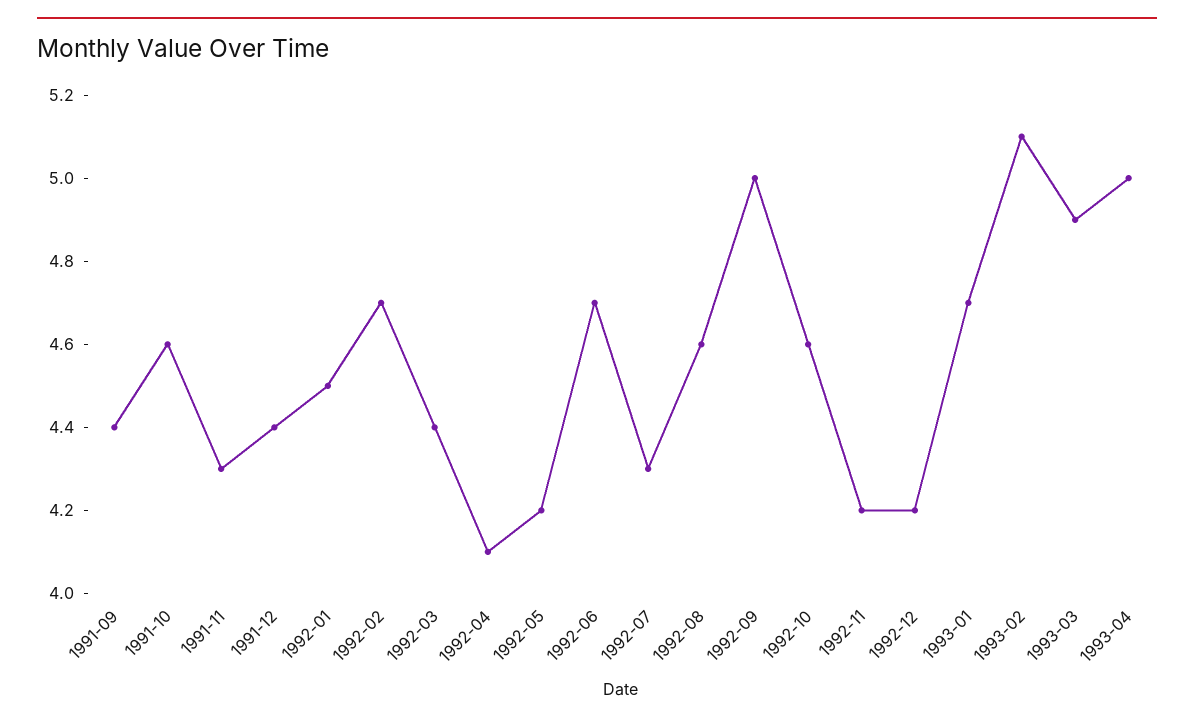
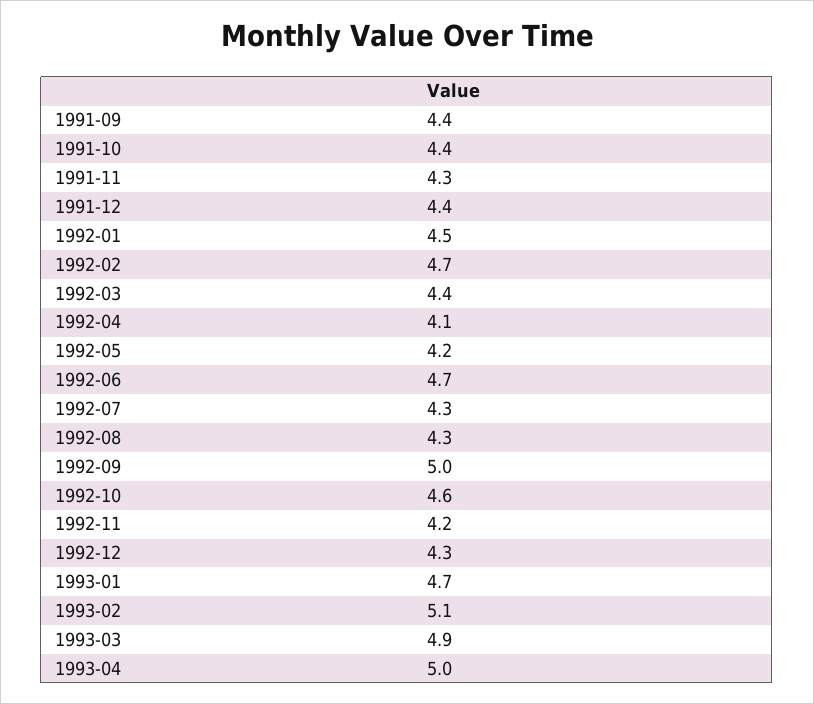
1991-10: 4.6 -> 4.4
1992-08: 4.6 -> 4.3
1992-12: 4.2 -> 4.3

